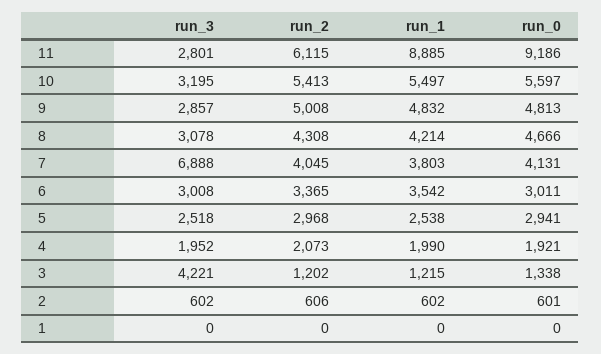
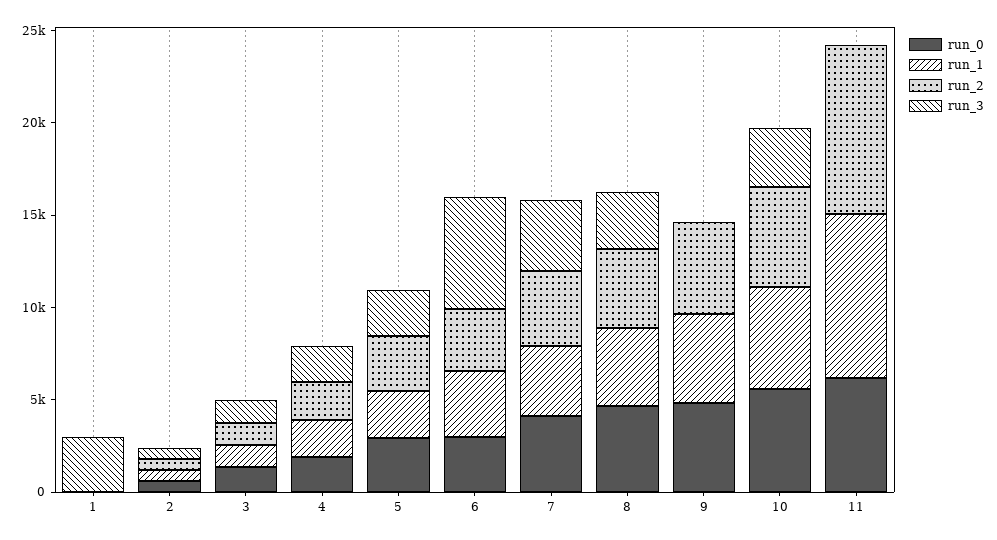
run_3, 11: 2801 -> 0
run_2, 11: 6115 -> 9000
run_0, 11: 9186 -> 6000
run_3, 9: 2857 -> 0
run_3, 7: 6888 -> 4000
run_3, 6: 3008 -> 6000
run_3, 3: 4221 -> 1000
run_3, 1: 0 -> 3000

